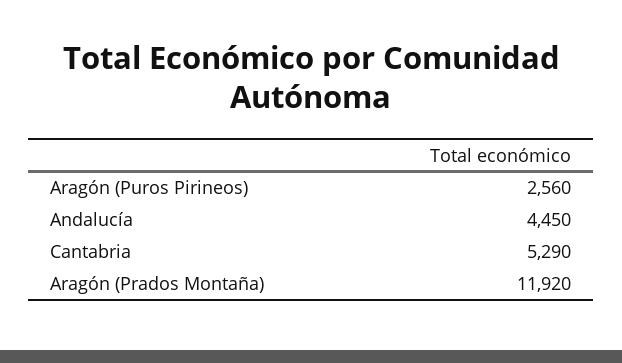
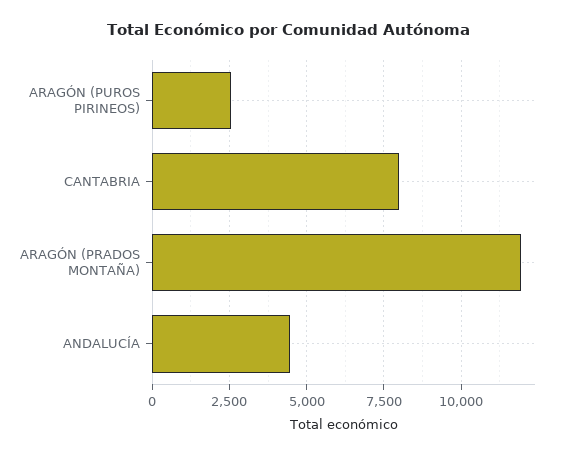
Cantabria: 5290 -> 8000

